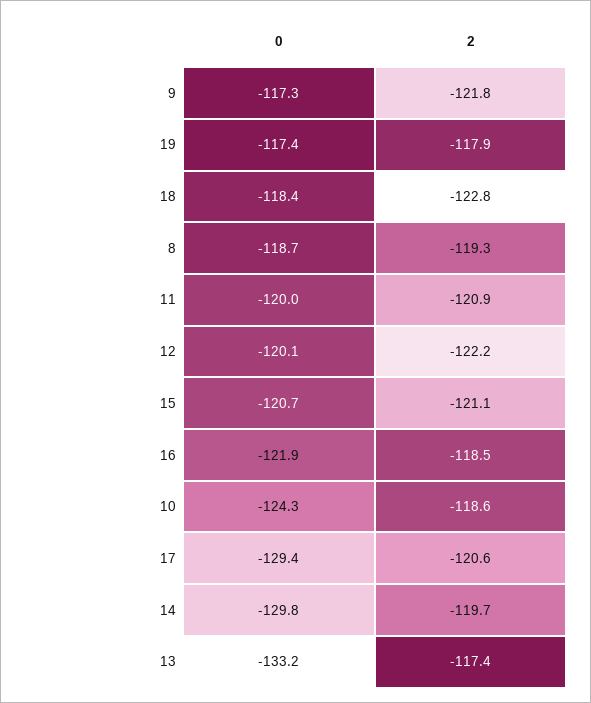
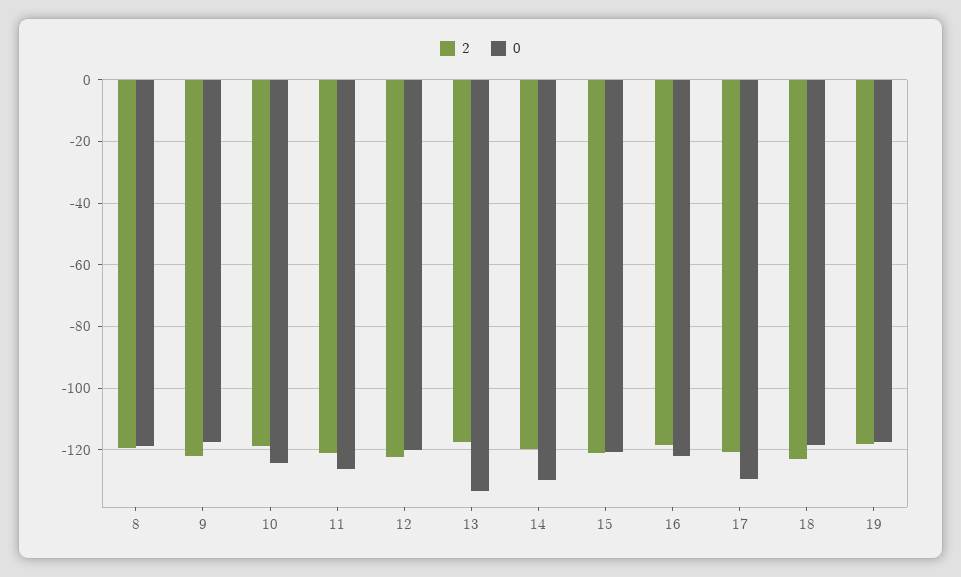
0, 11: -120 -> -126

